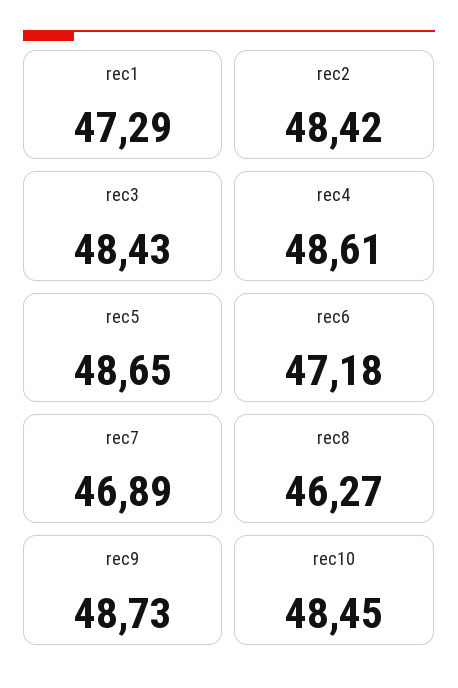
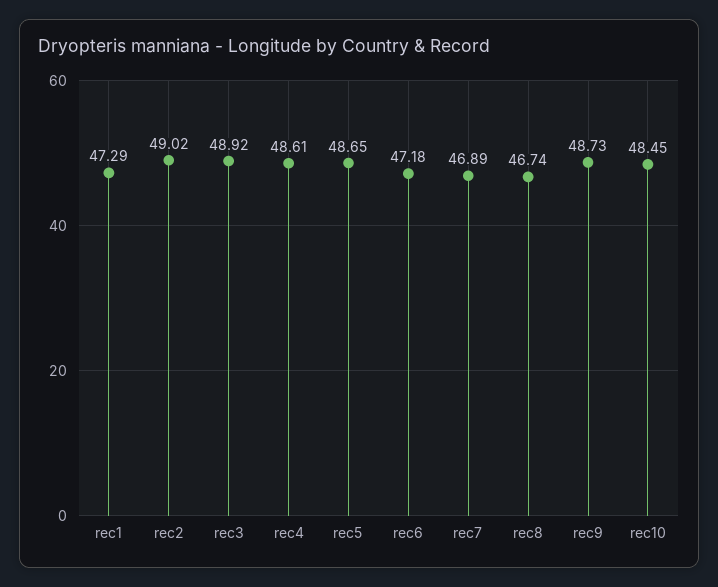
rec2: 48.42 -> 49.02
rec3: 48.43 -> 48.92
rec8: 46.27 -> 46.74

